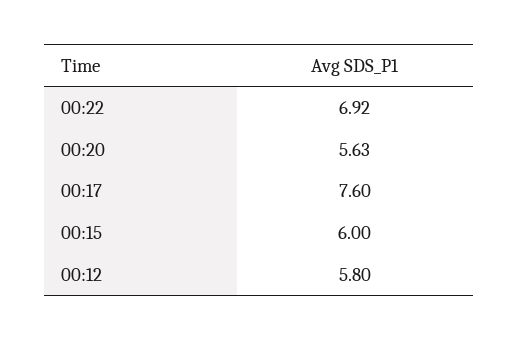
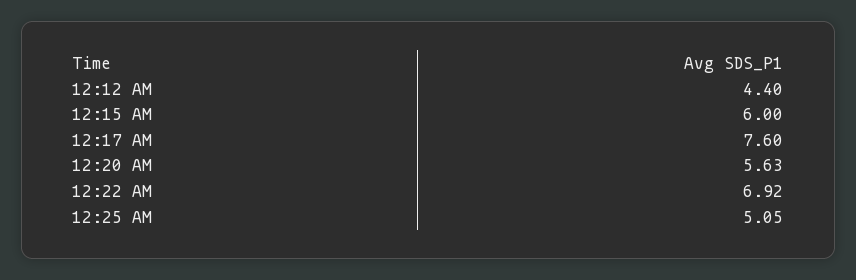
00:12: 5.8 -> 4.4
12:25 AM: none -> 5.05

